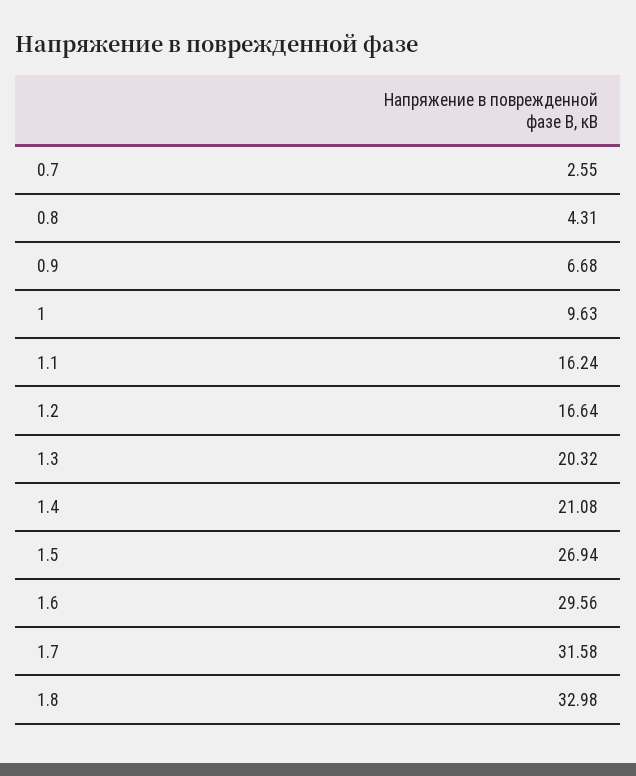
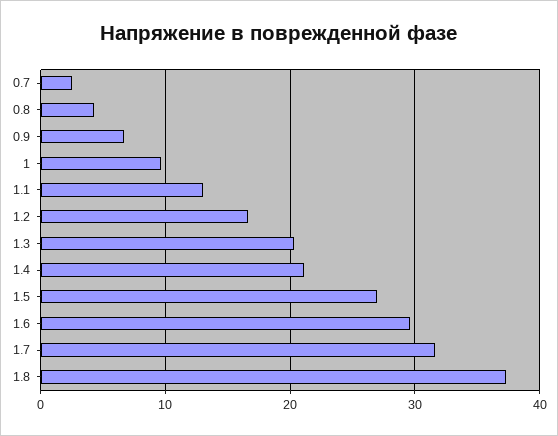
1.1: 16.24 -> 13
1.8: 32.98 -> 37

